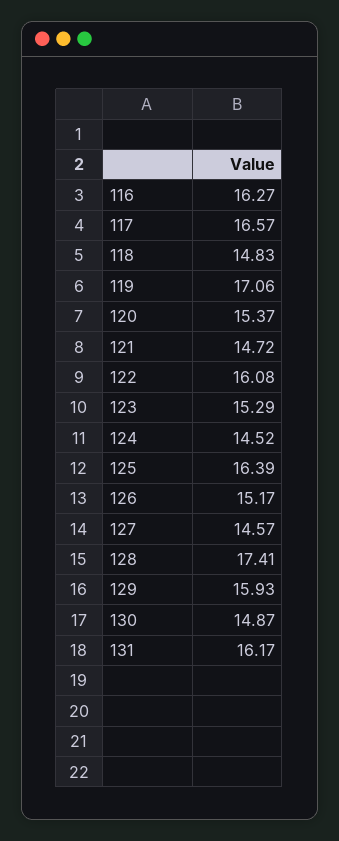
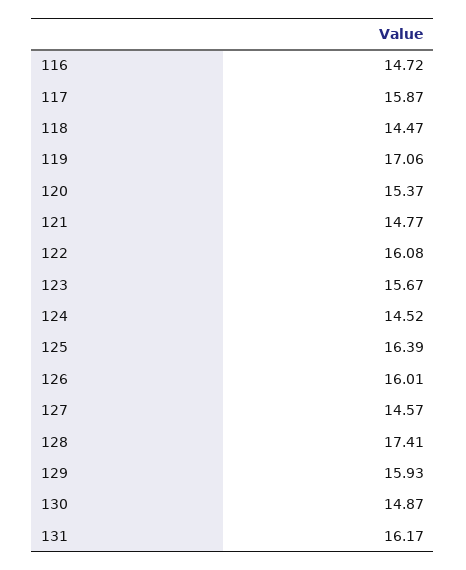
116: 16.27 -> 14.72
117: 16.57 -> 15.87
118: 14.83 -> 14.47
121: 14.72 -> 14.77
123: 15.29 -> 15.67
126: 15.17 -> 16.01

